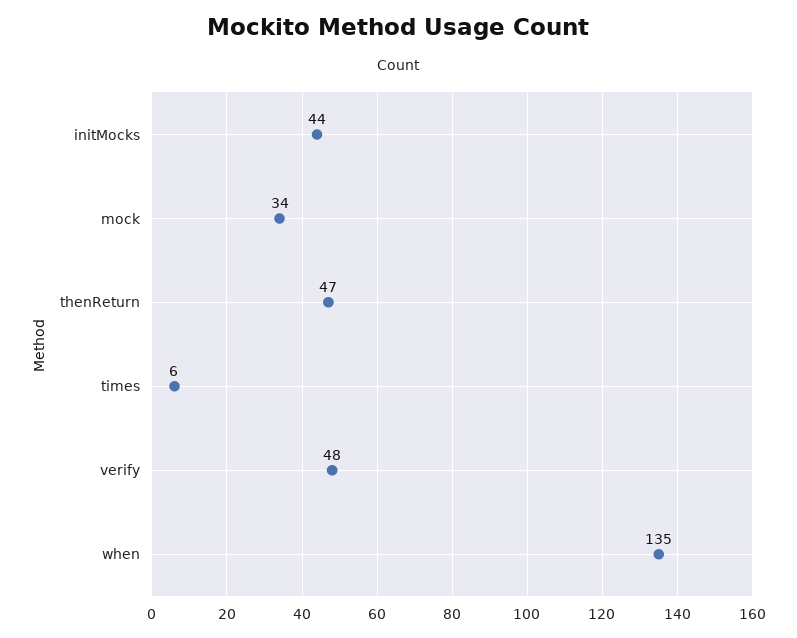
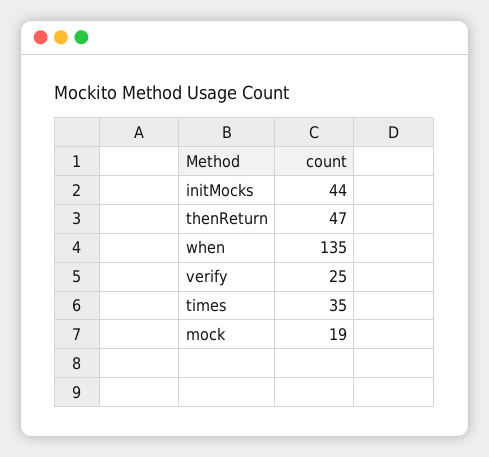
mock: 34 -> 19
times: 6 -> 35
verify: 48 -> 25

